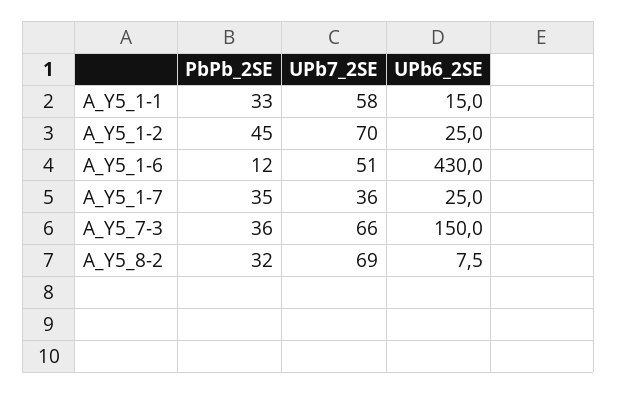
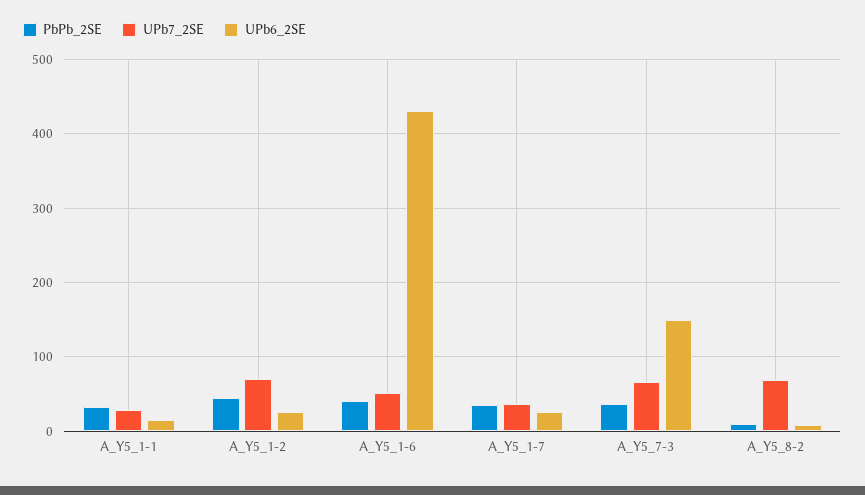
UPb7_2SE, A_Y5_1-1: 58 -> 30
PbPb_2SE, A_Y5_1-6: 12 -> 40
PbPb_2SE, A_Y5_8-2: 32 -> 10

